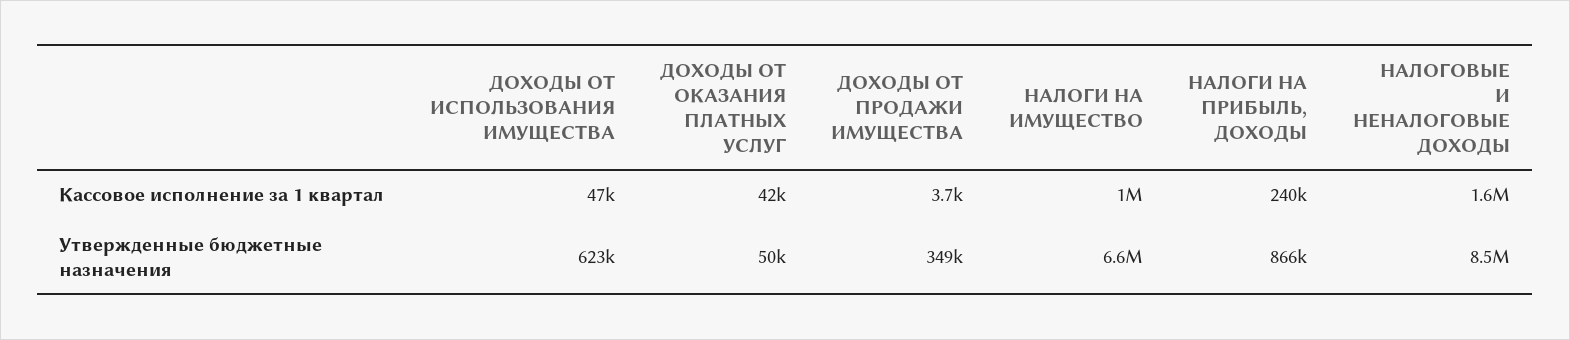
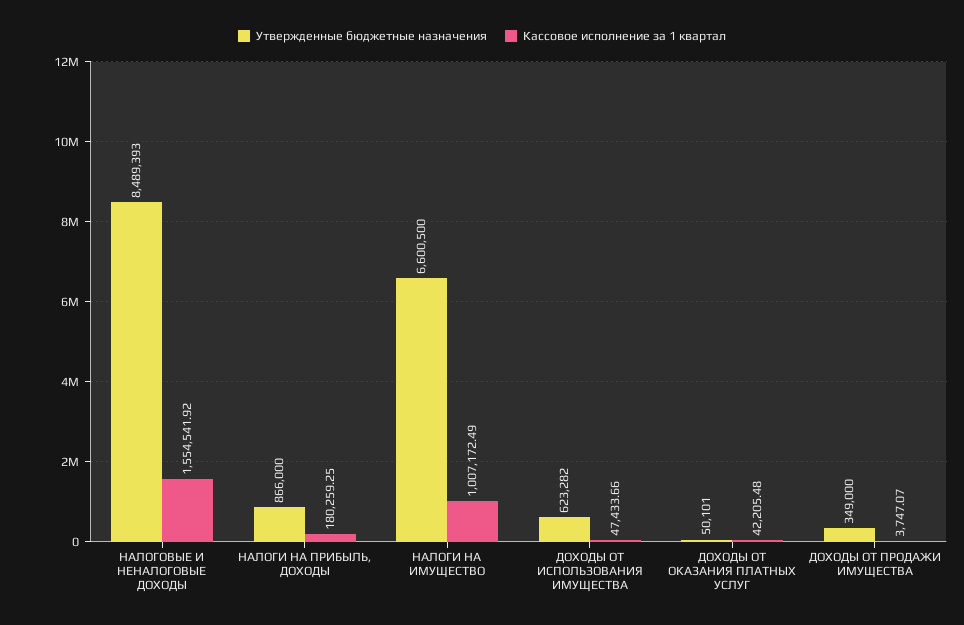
Кассовое исполнение за 1 квартал, НАЛОГИ НА ПРИБЫЛЬ, ДОХОДЫ: 240000 -> 180259.25

